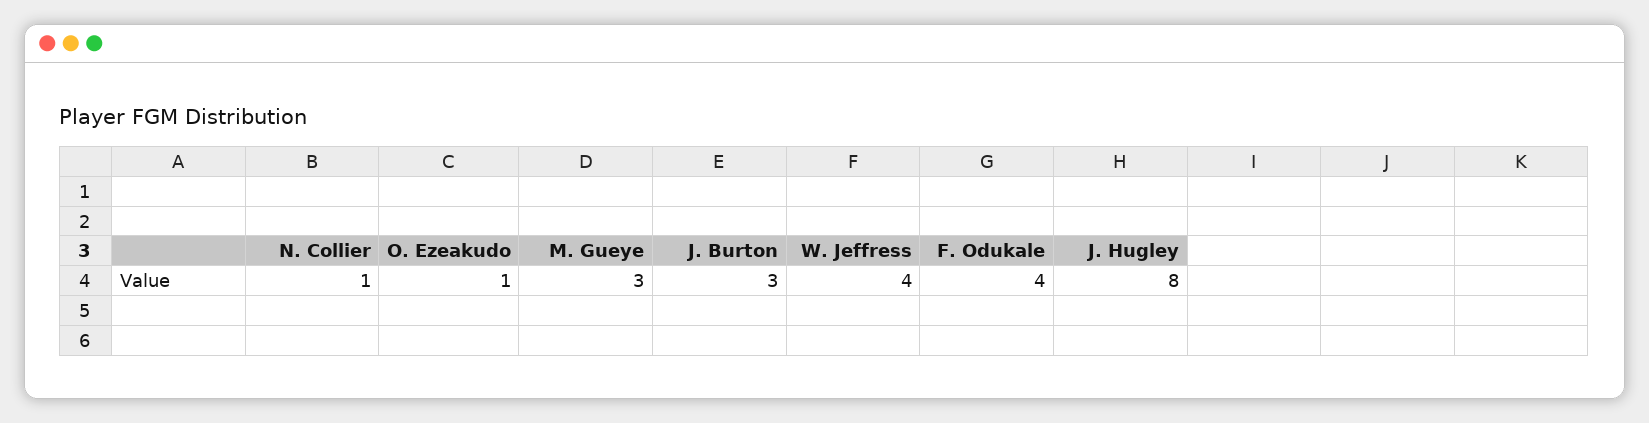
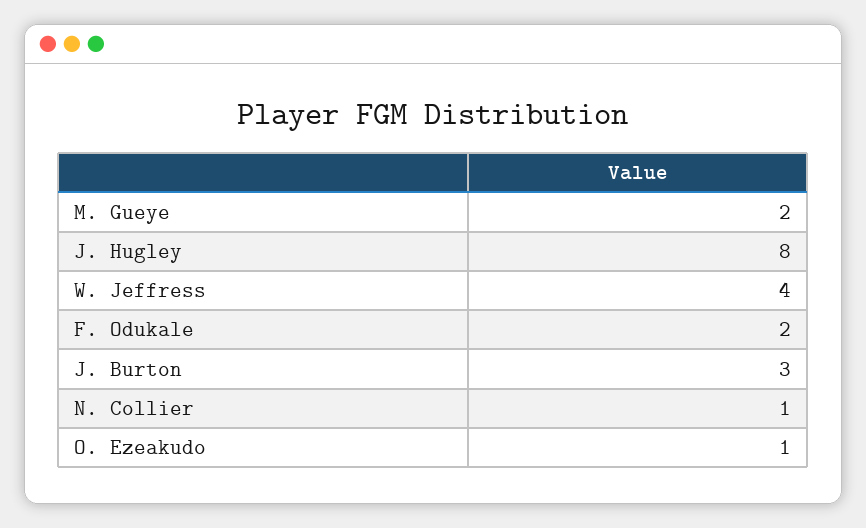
M. Gueye: 3 -> 2
F. Odukale: 4 -> 2

